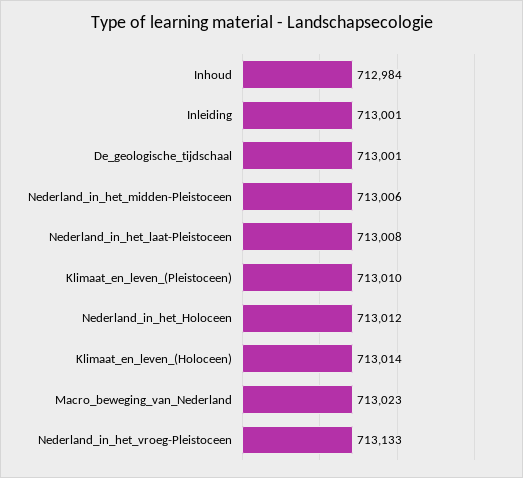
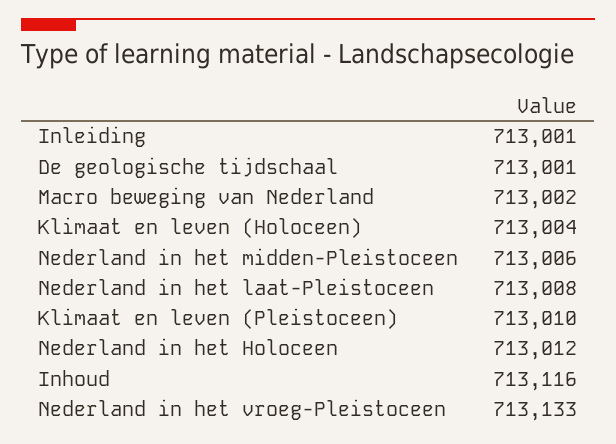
Inhoud: 712984 -> 713116
Klimaat_en_leven_(Holoceen): 713014 -> 713004
Macro_beweging_van_Nederland: 713023 -> 713002

